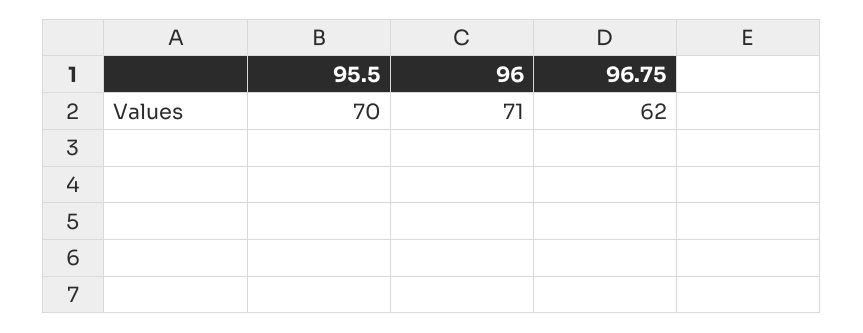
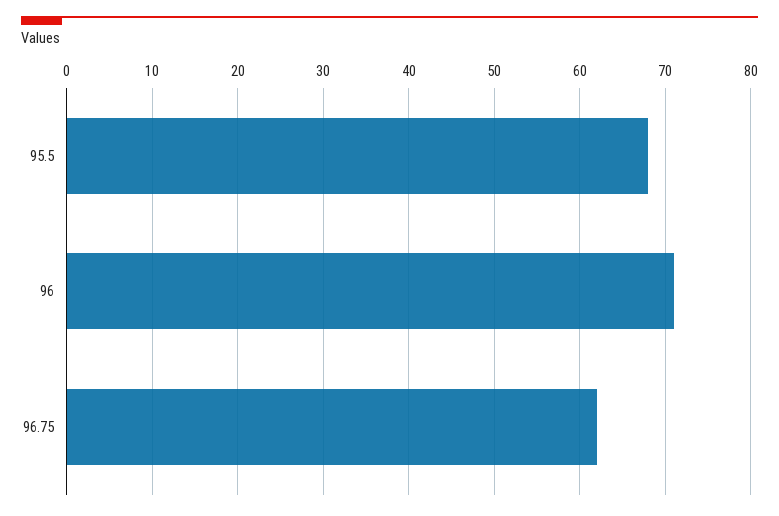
95.5: 70 -> 68

